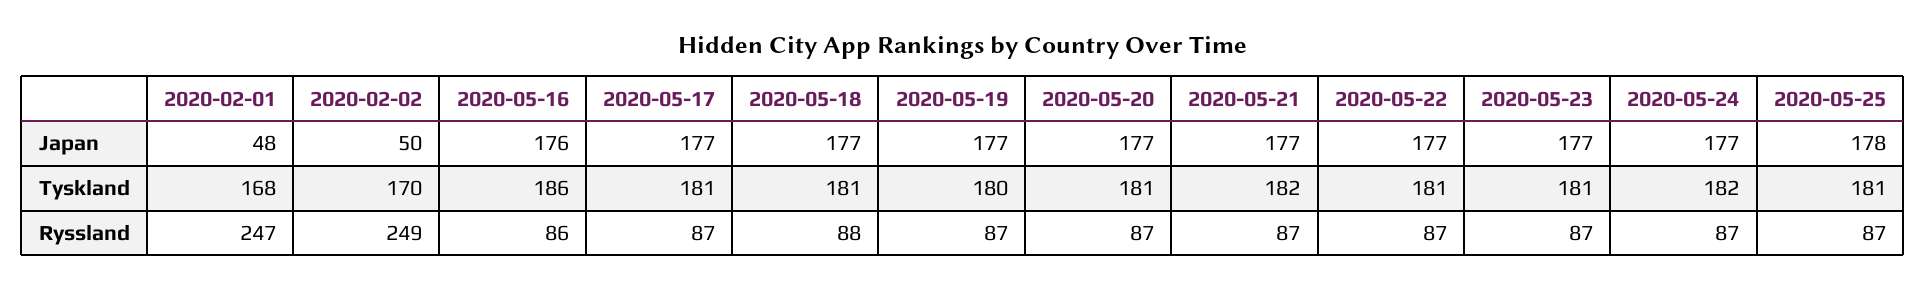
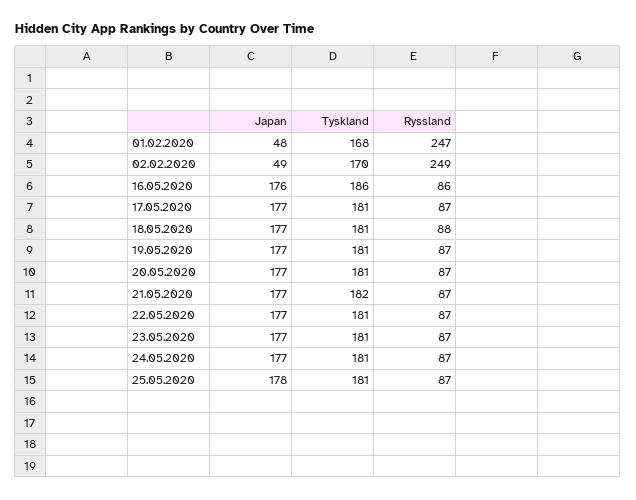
2020-02-02, Japan: 50 -> 49
2020-05-19, Tyskland: 180 -> 181
2020-05-24, Tyskland: 182 -> 181

